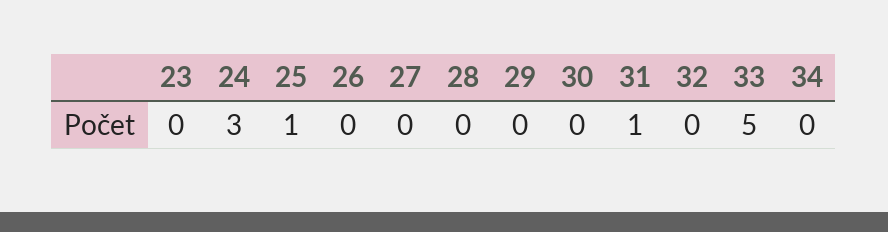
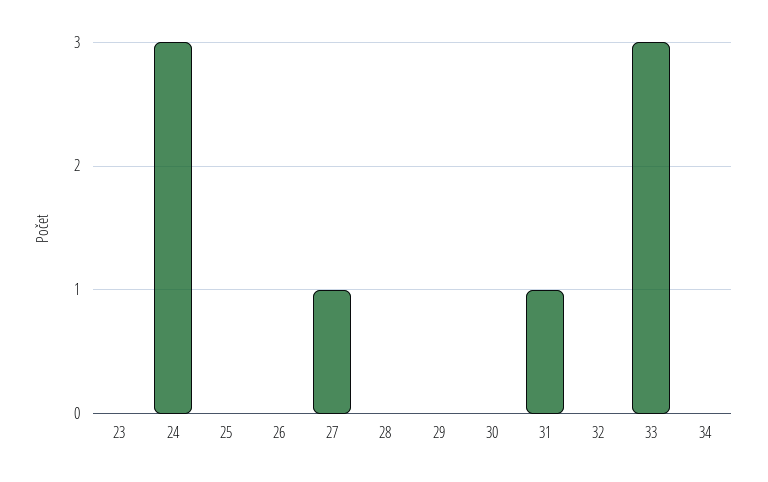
25: 1 -> 0
27: 0 -> 1
33: 5 -> 3

